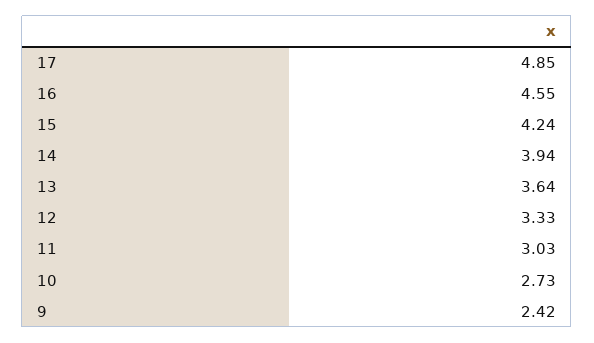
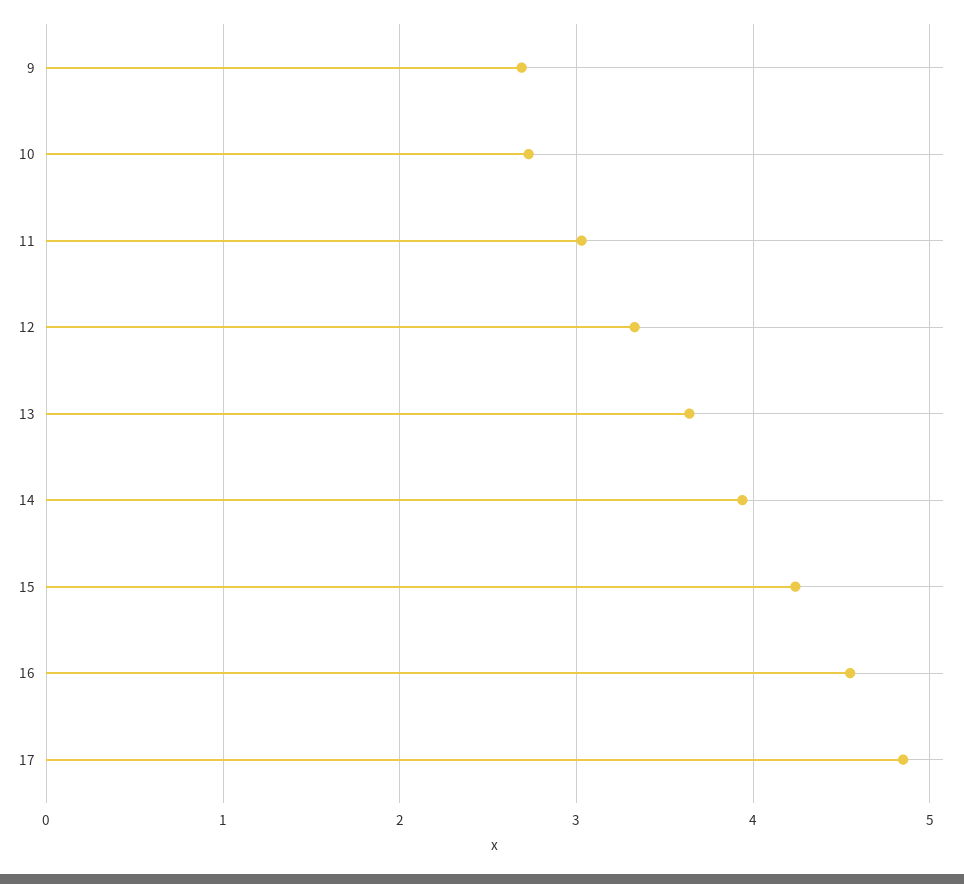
9: 2.42 -> 2.7

